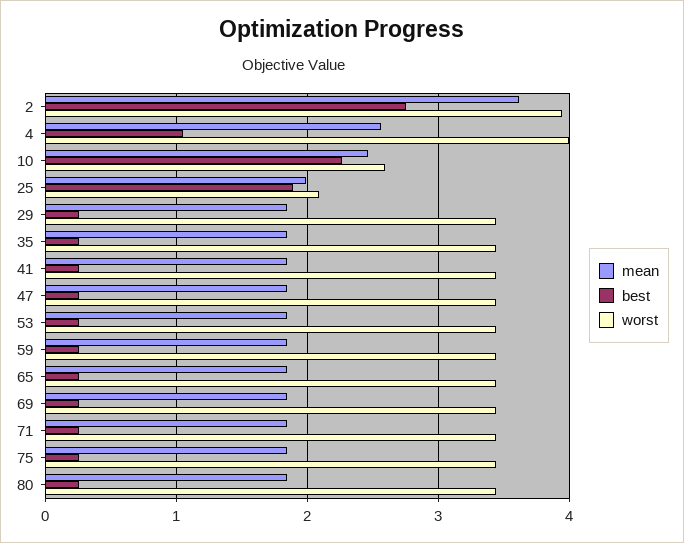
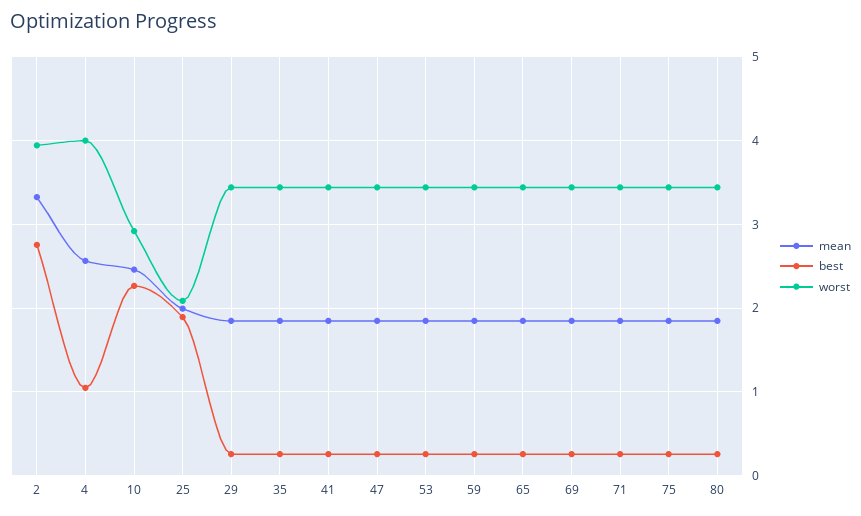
mean, 2: 3.6 -> 3.3
worst, 10: 2.6 -> 2.9

